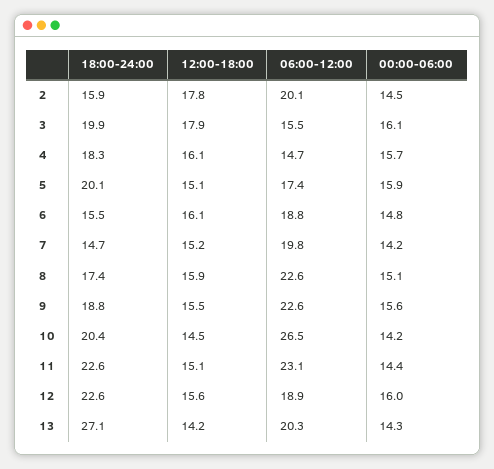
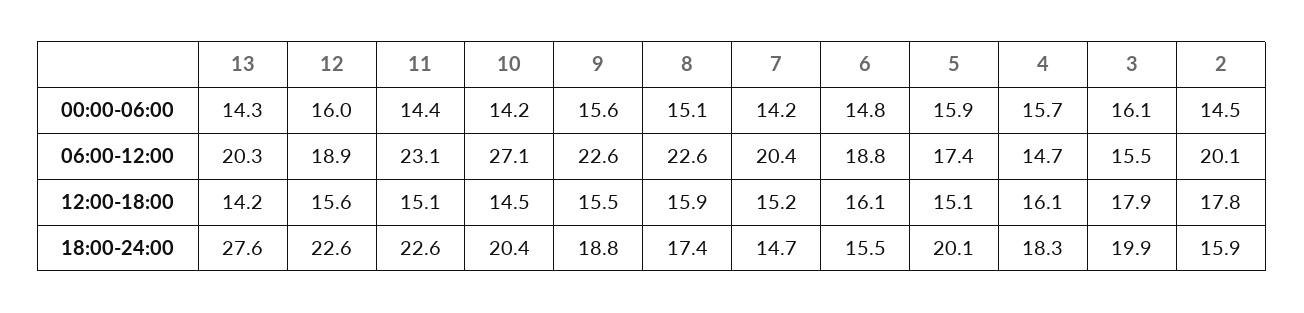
06:00-12:00, 7: 19.8 -> 20.4
06:00-12:00, 10: 26.5 -> 27.1
18:00-24:00, 13: 27.1 -> 27.6

